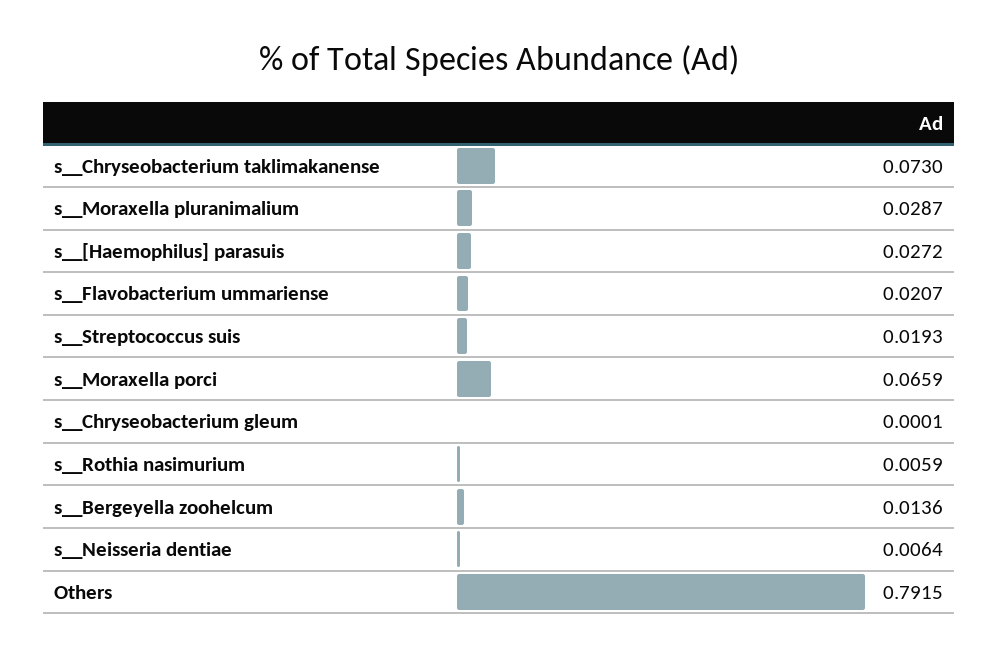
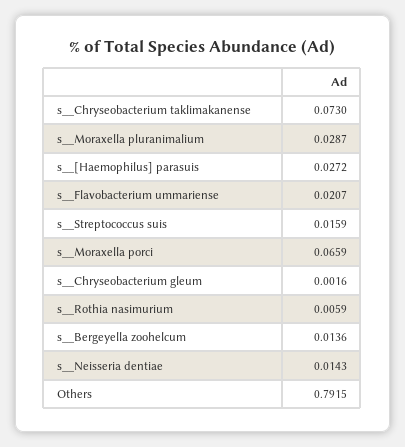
s__Streptococcus suis: 0.0193 -> 0.0159
s__Chryseobacterium gleum: 0.0001 -> 0.0016
s__Neisseria dentiae: 0.0064 -> 0.0143

